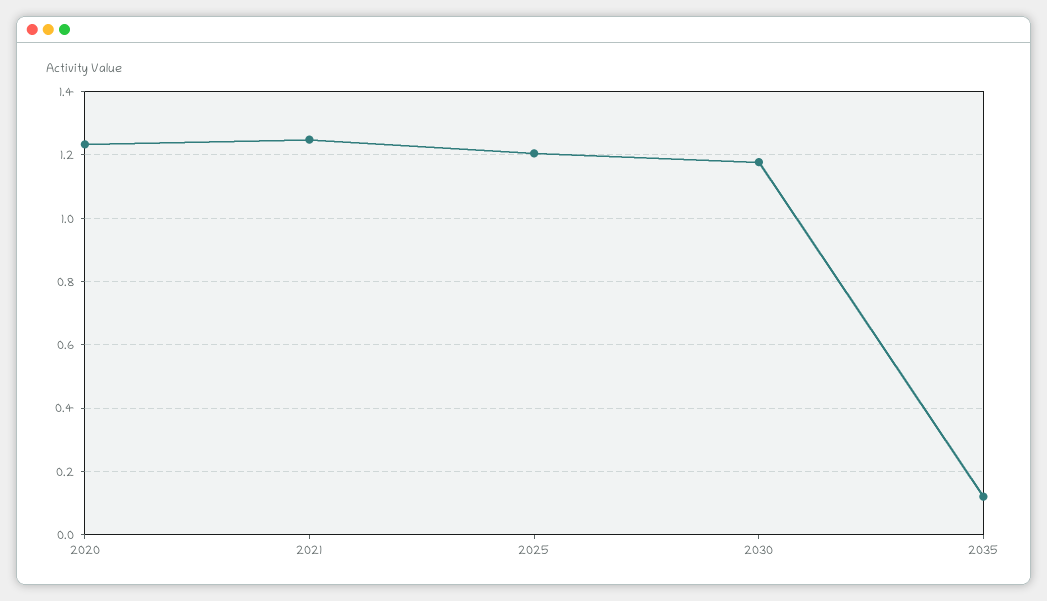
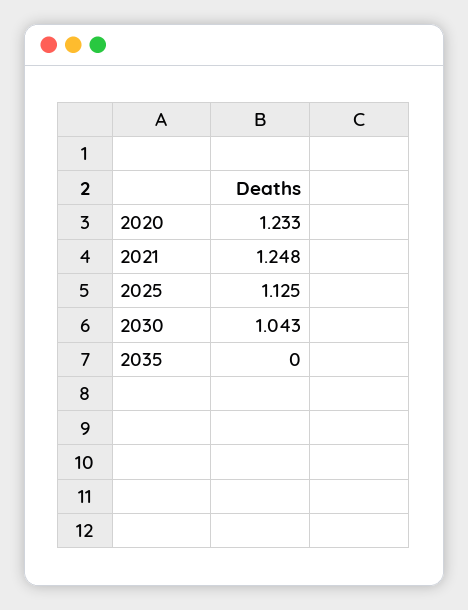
2025: 1.2 -> 1.125
2030: 1.18 -> 1.043
2035: 0.12 -> 0

